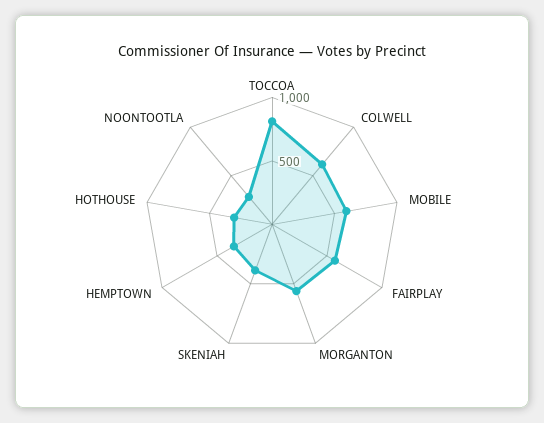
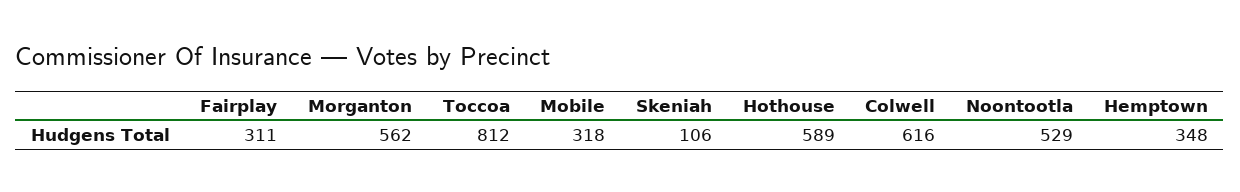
MOBILE: 600 -> 318
FAIRPLAY: 600 -> 311
SKENIAH: 400 -> 106
HOTHOUSE: 300 -> 589
NOONTOOTLA: 300 -> 529

